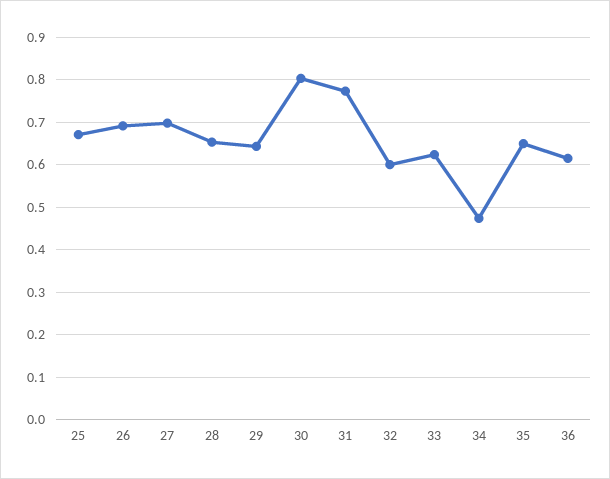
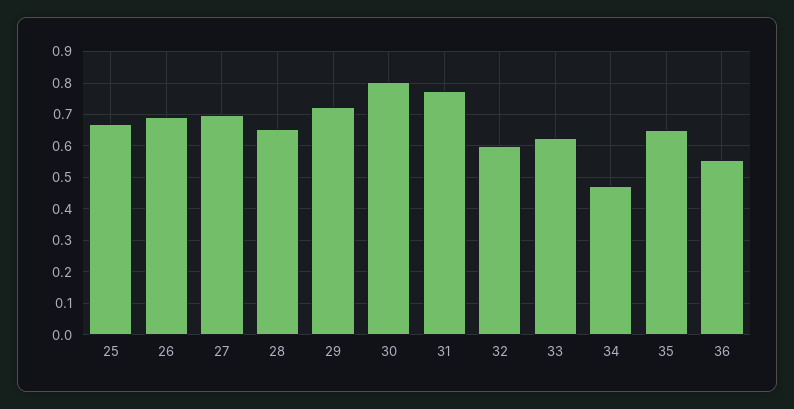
29: 0.64 -> 0.72
36: 0.62 -> 0.56

